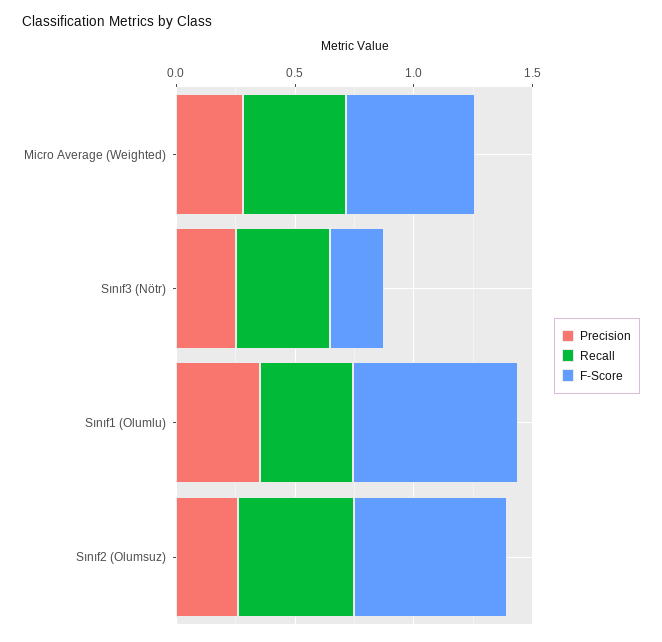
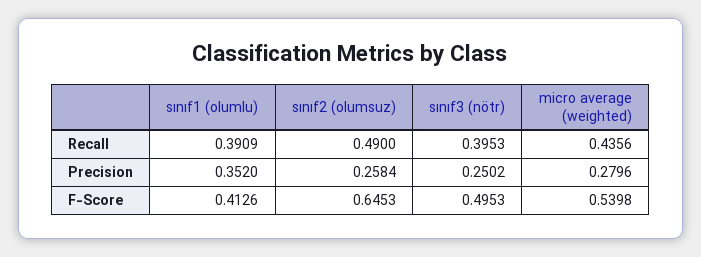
F-Score, Sınıf3 (Nötr): 0.2 -> 0.4953
F-Score, Sınıf1 (Olumlu): 0.7 -> 0.4126

